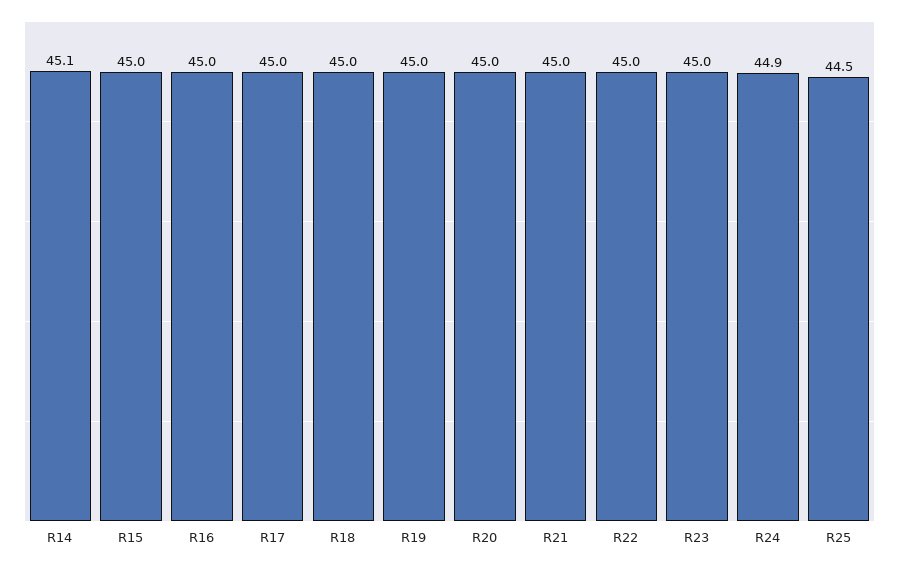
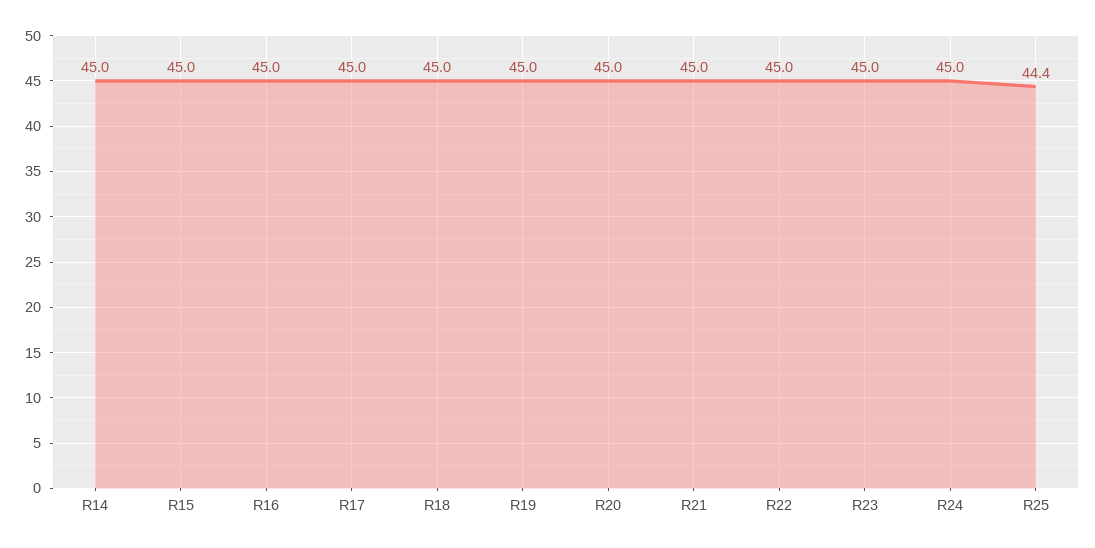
R14: 45.1 -> 45
R24: 44.9 -> 45
R25: 44.5 -> 44.4

